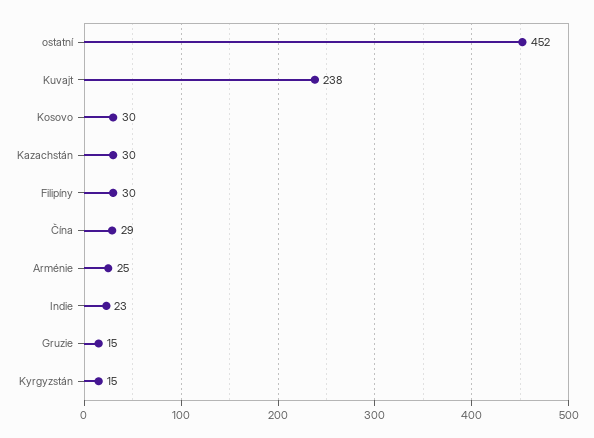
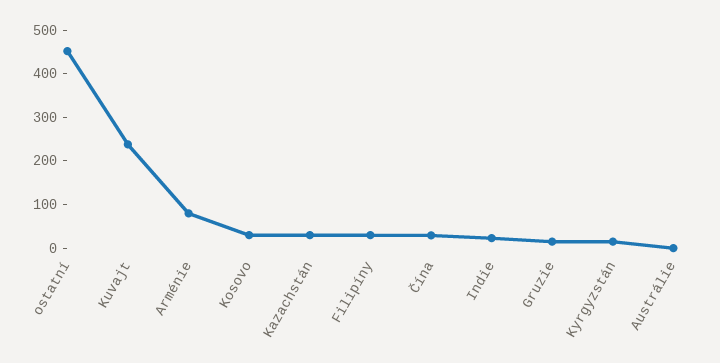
Arménie: 25 -> 80
Austrálie: none -> 0

